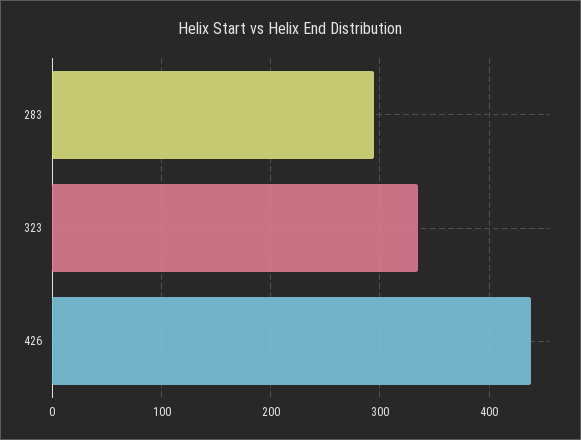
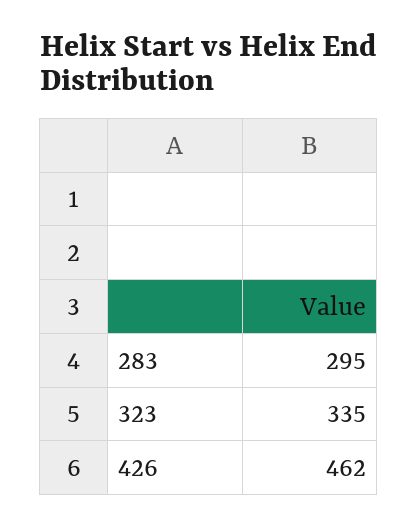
426: 440 -> 462

